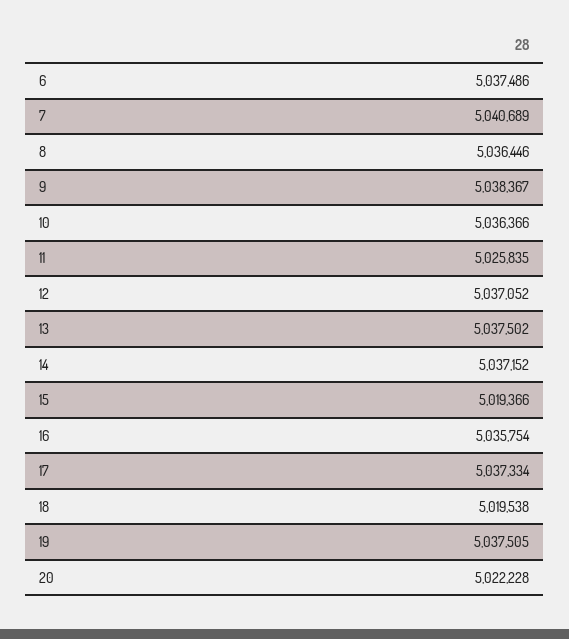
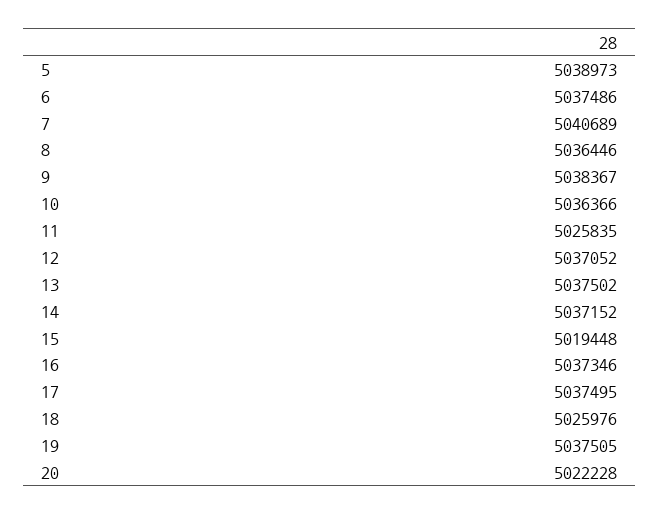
15: 5019366 -> 5019448
16: 5035754 -> 5037346
17: 5037334 -> 5037495
18: 5019538 -> 5025976
5: none -> 5038973

